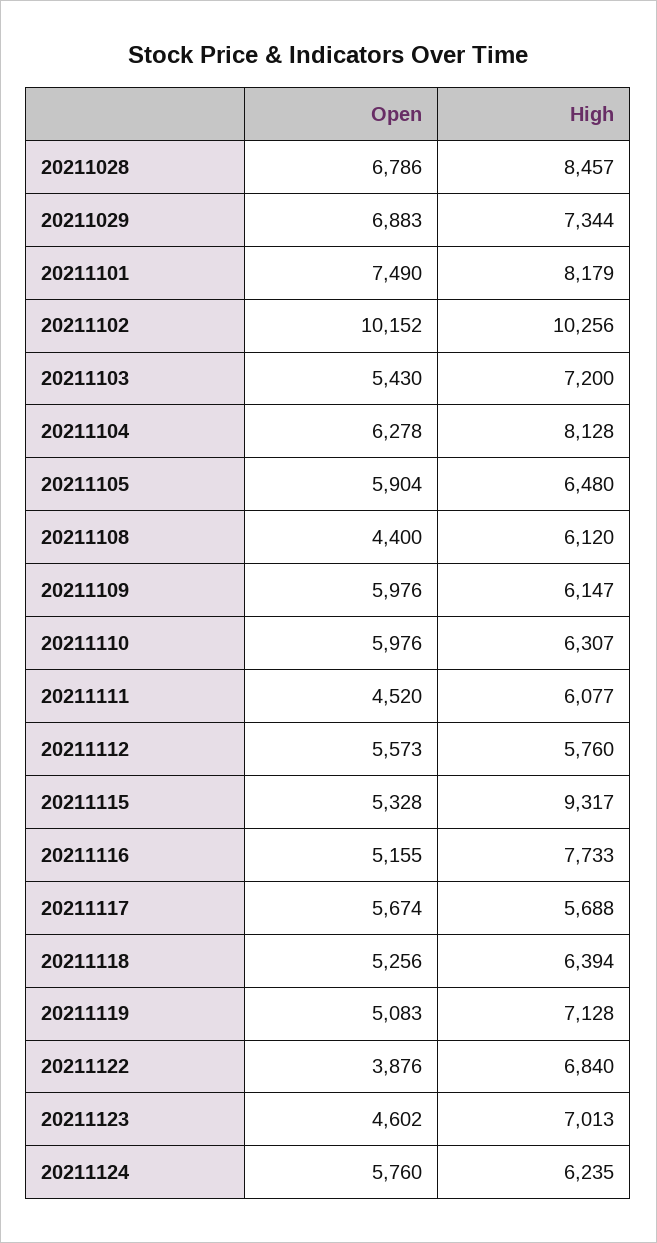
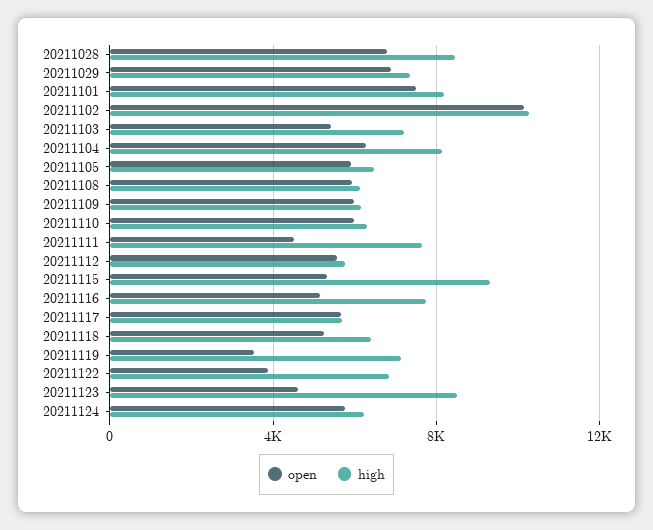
Open, 20211108: 4400 -> 6000
High, 20211111: 6077 -> 7500
Open, 20211119: 5083 -> 3500
High, 20211123: 7013 -> 8500

